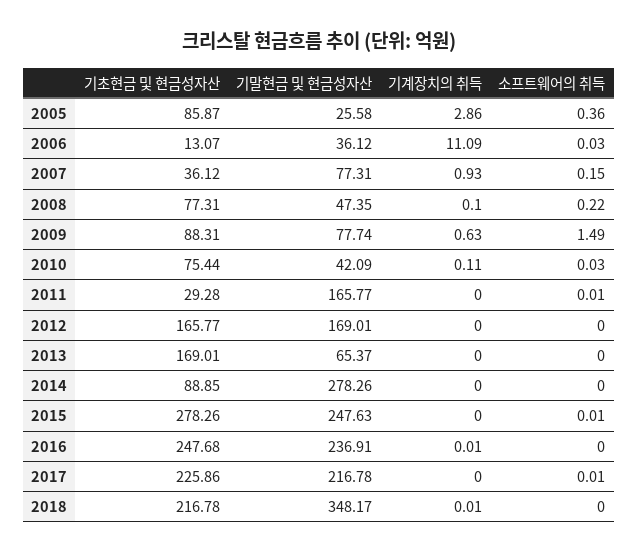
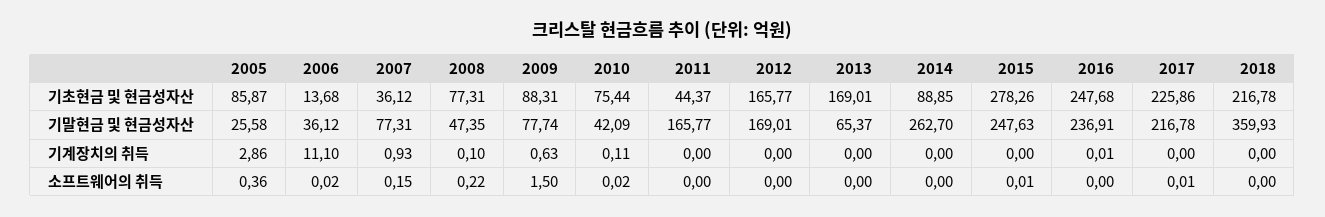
기초현금 및 현금성자산, 2006: 13.07 -> 13.68
기계장치의 취득, 2006: 11.09 -> 11.1
소프트웨어의 취득, 2006: 0.03 -> 0.02
소프트웨어의 취득, 2009: 1.49 -> 1.5
소프트웨어의 취득, 2010: 0.03 -> 0.02
기초현금 및 현금성자산, 2011: 29.28 -> 44.37
소프트웨어의 취득, 2011: 0.01 -> 0
기말현금 및 현금성자산, 2014: 278.26 -> 262.7
기말현금 및 현금성자산, 2018: 348.17 -> 359.93
기계장치의 취득, 2018: 0.01 -> 0

